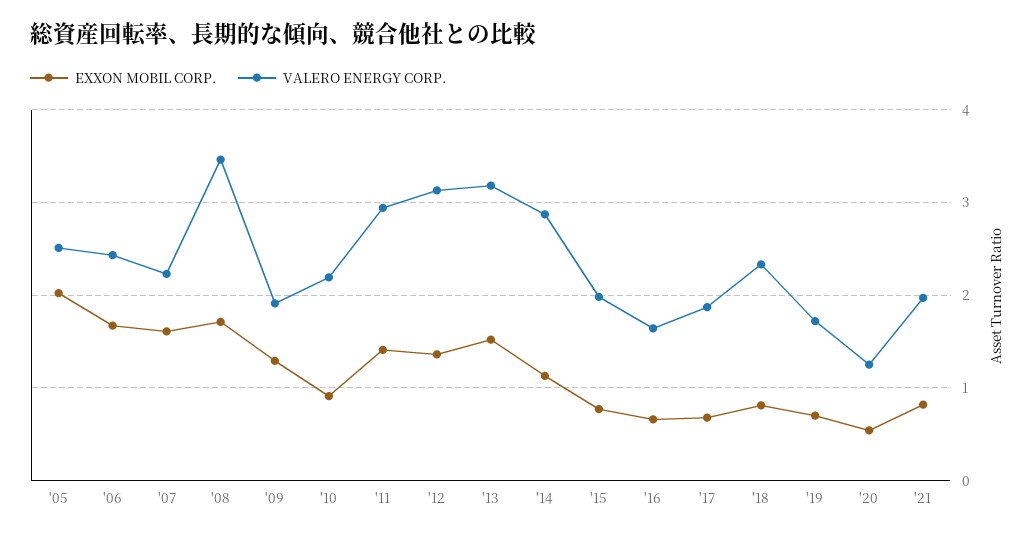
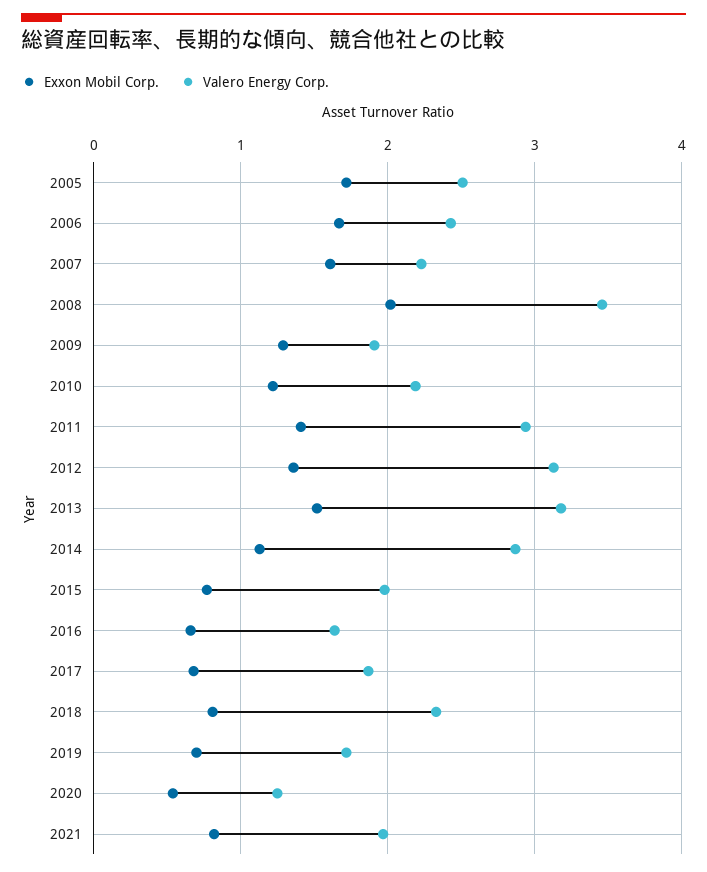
EXXON MOBIL CORP., '05: 2 -> 1.7
EXXON MOBIL CORP., '08: 1.7 -> 2
EXXON MOBIL CORP., '10: 0.9 -> 1.2

